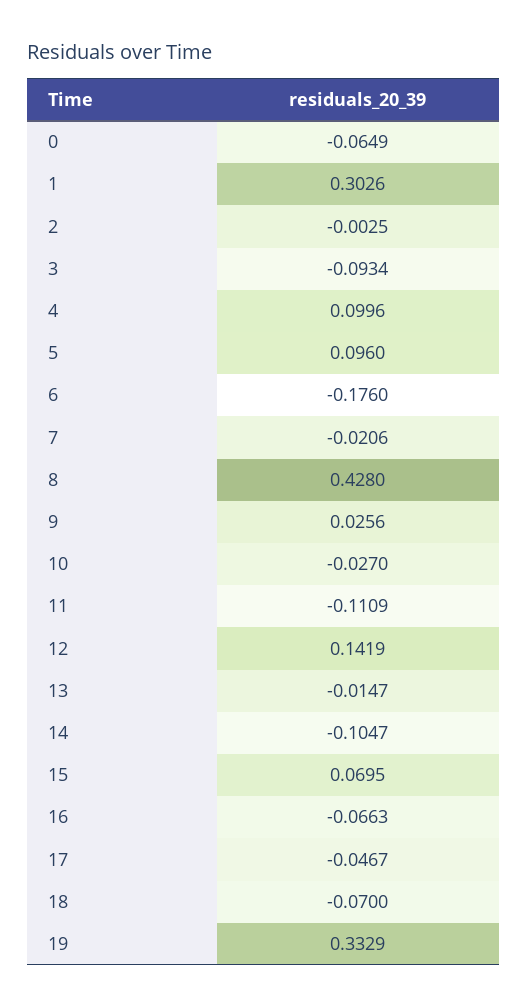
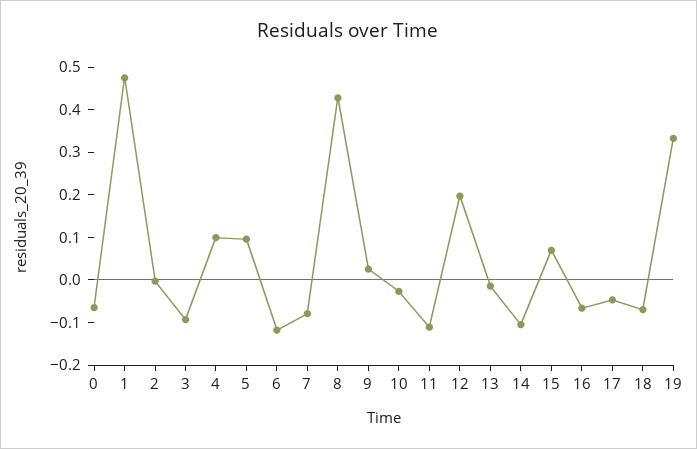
1: 0.3026 -> 0.48
6: -0.176 -> -0.12
7: -0.0206 -> -0.08
12: 0.1419 -> 0.2

